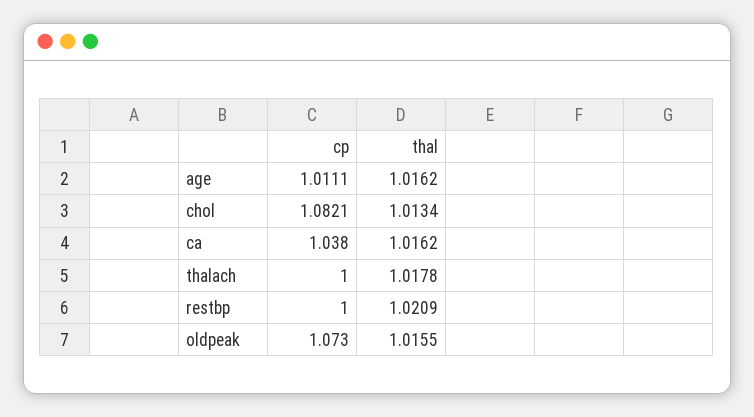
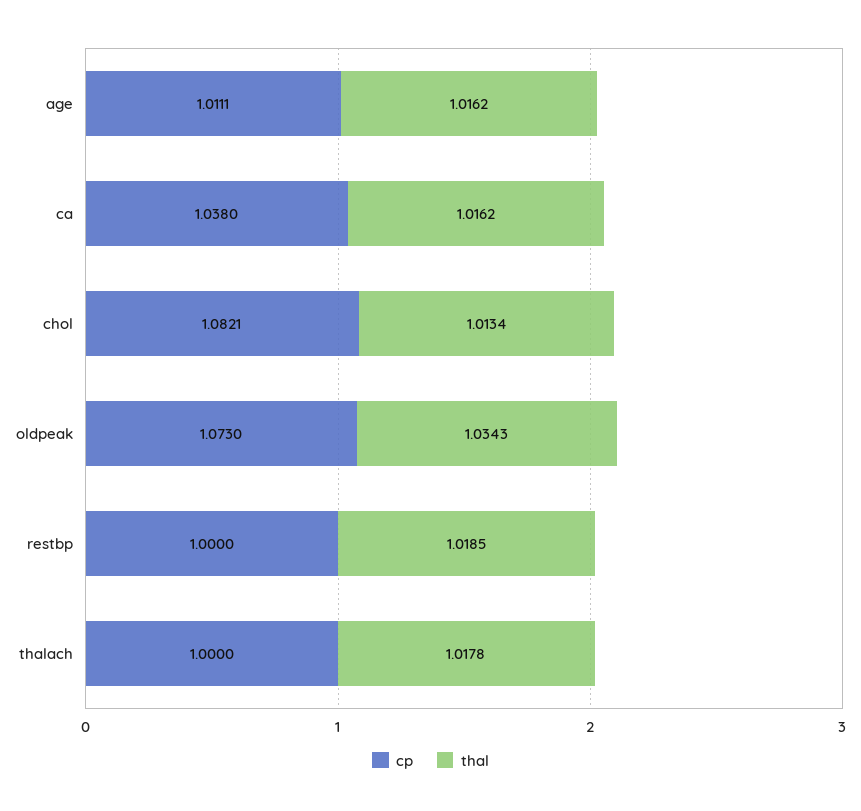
thal, restbp: 1.0209 -> 1.0185
thal, oldpeak: 1.0155 -> 1.0343

